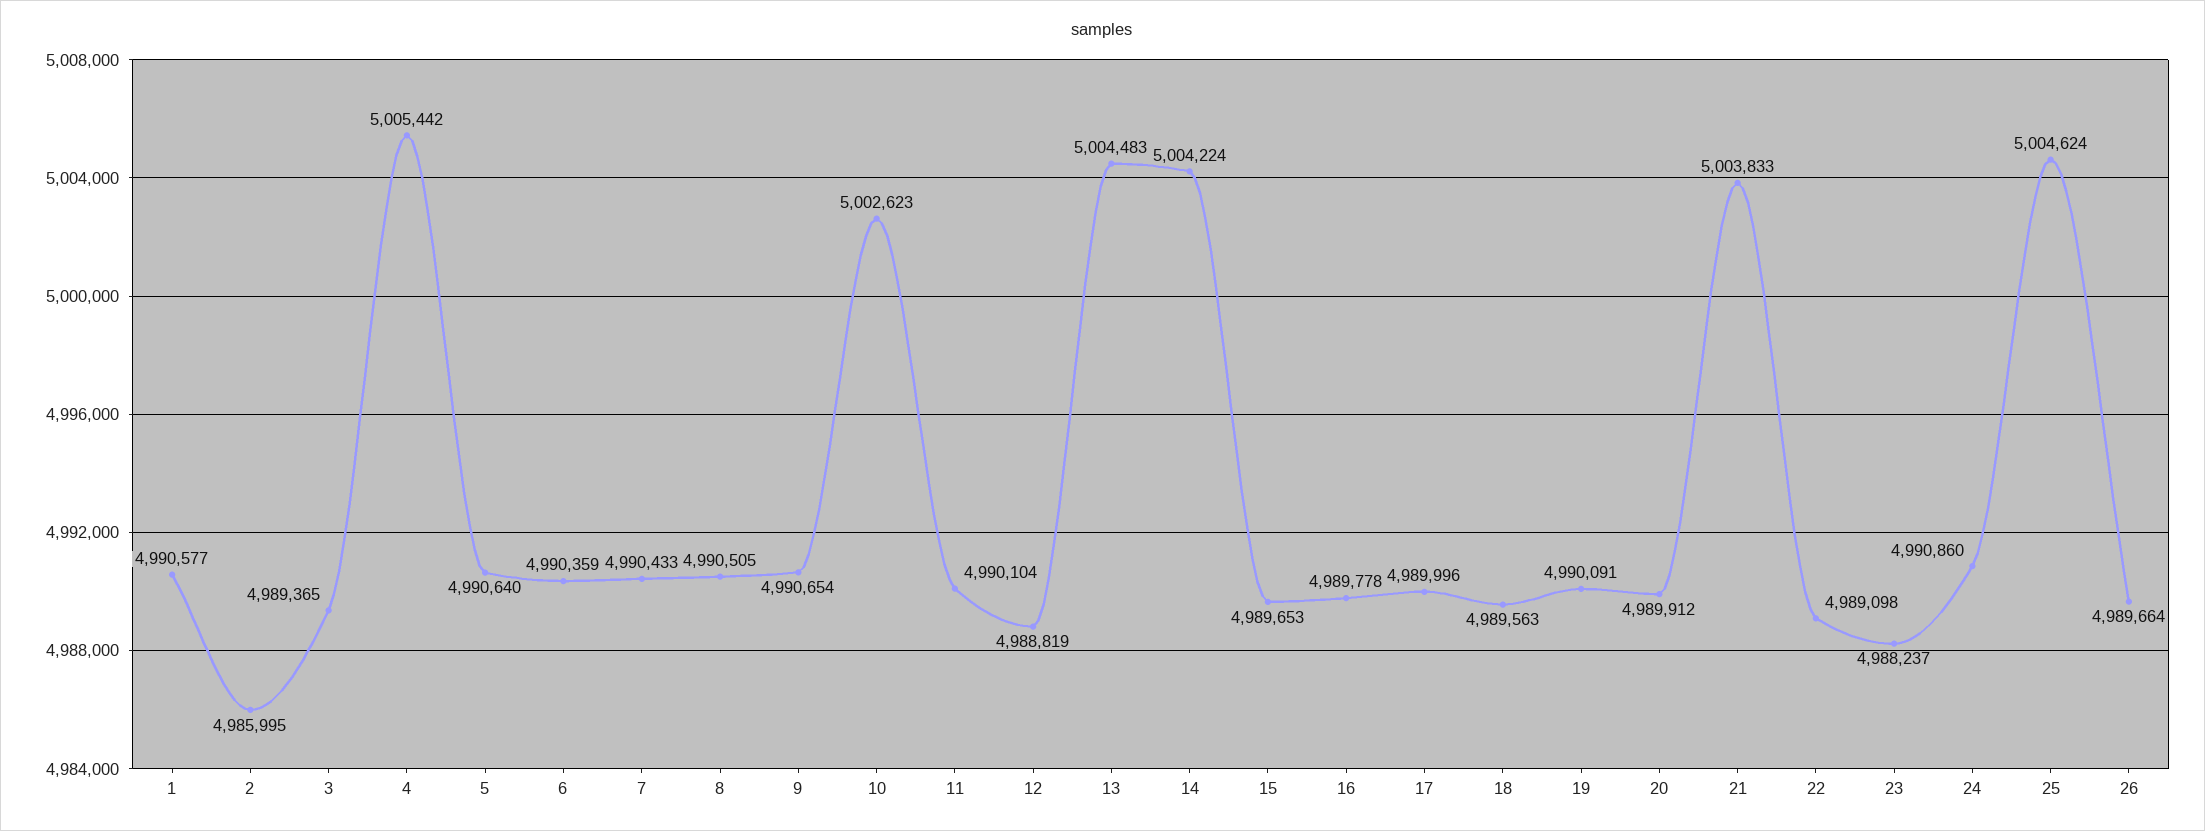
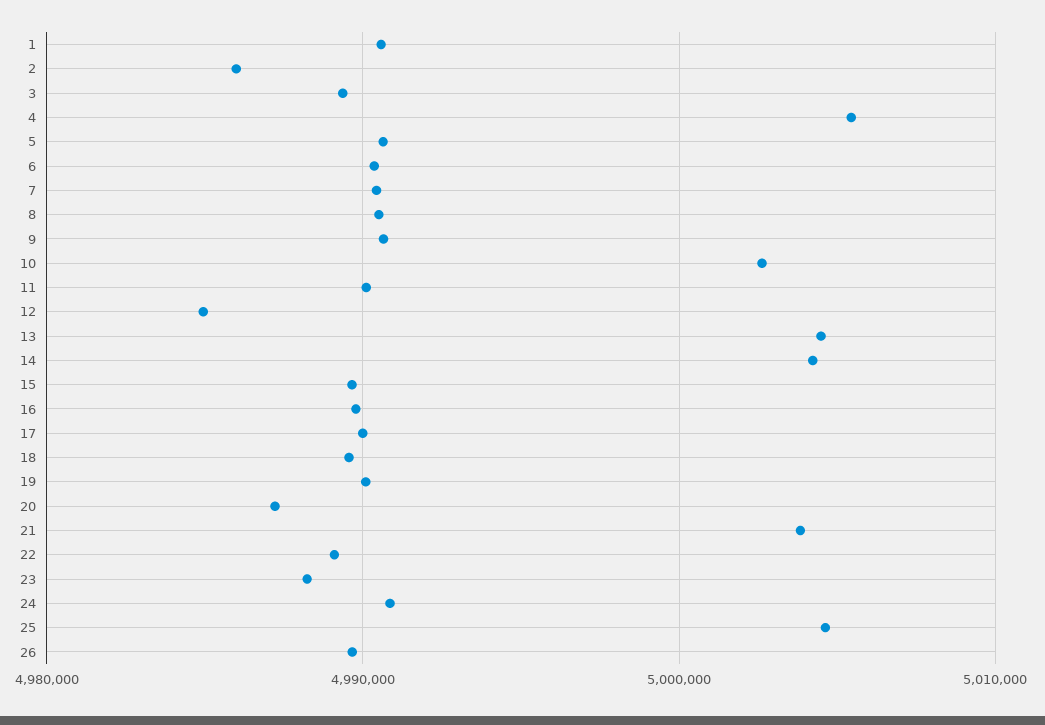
12: 4988819 -> 4985000
20: 4989912 -> 4987000

